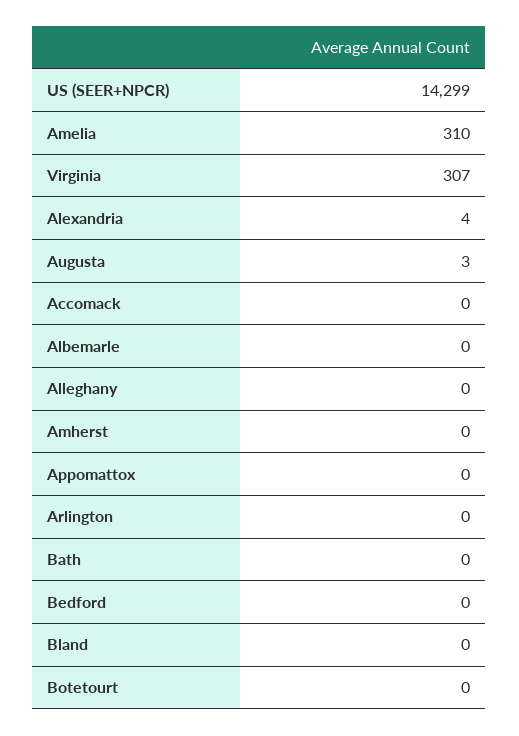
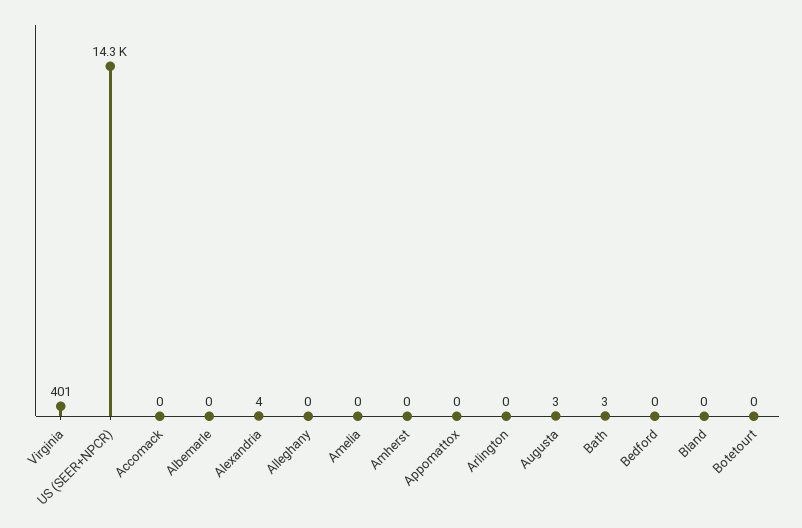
Amelia: 310 -> 0
Virginia: 307 -> 401
Bath: 0 -> 3

